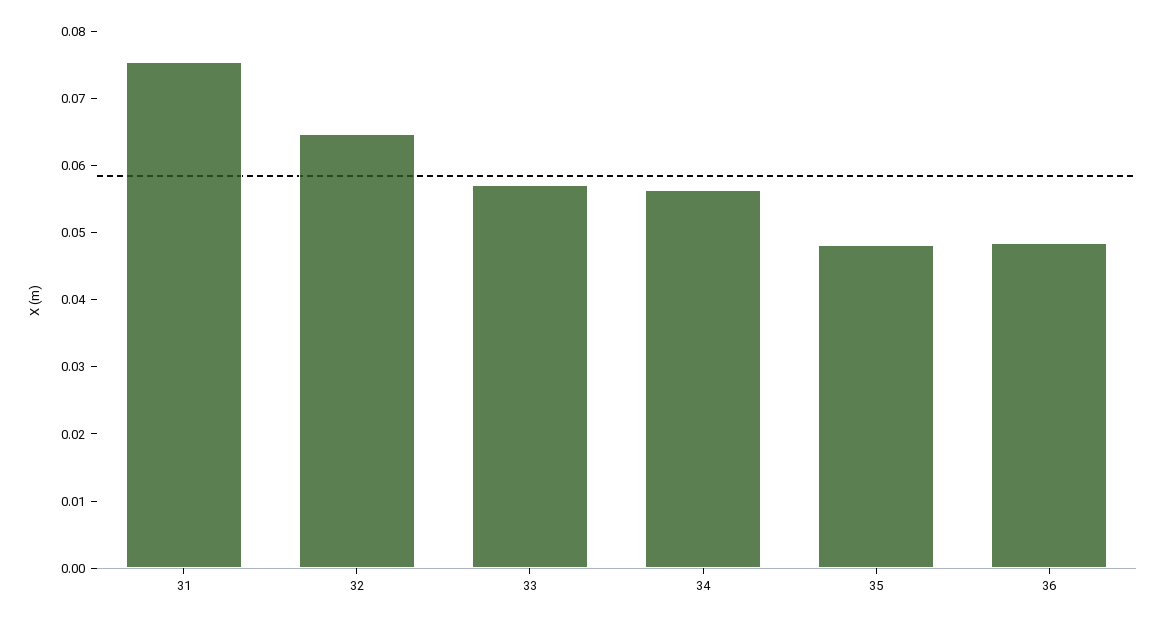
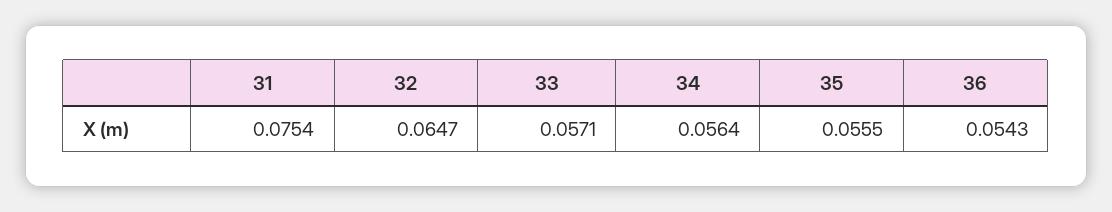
35: 0.048 -> 0.0555
36: 0.048 -> 0.0543

